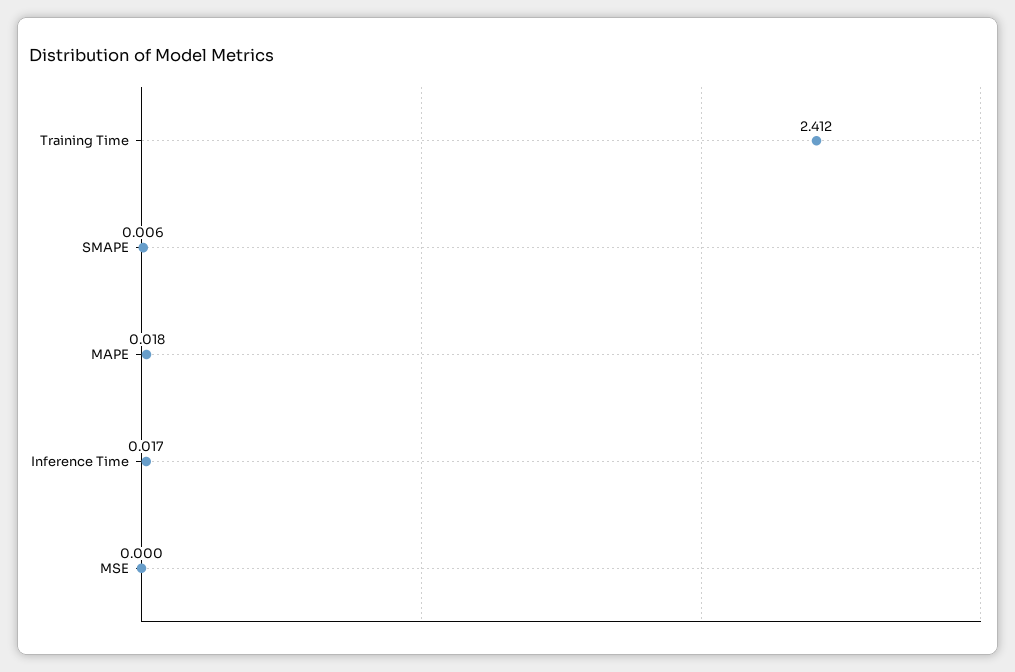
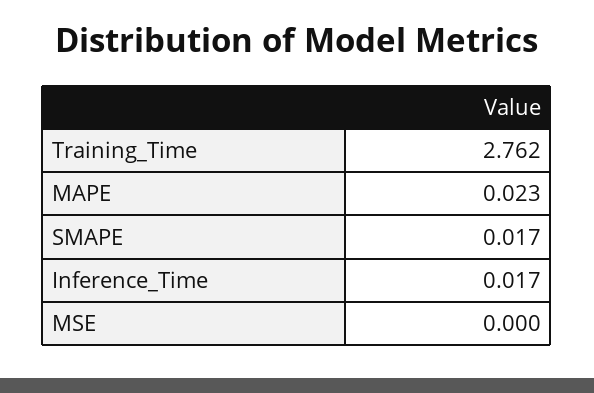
Training Time: 2.412 -> 2.762
SMAPE: 0.006 -> 0.017
MAPE: 0.018 -> 0.023

